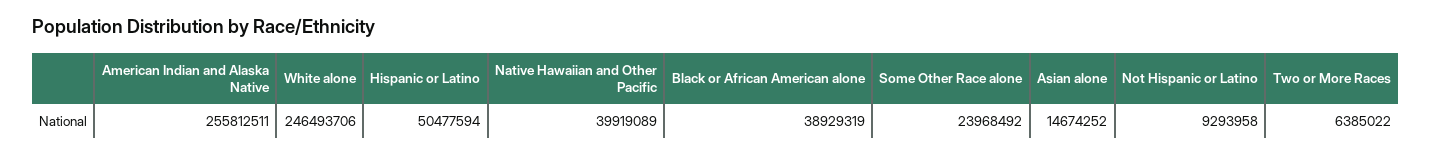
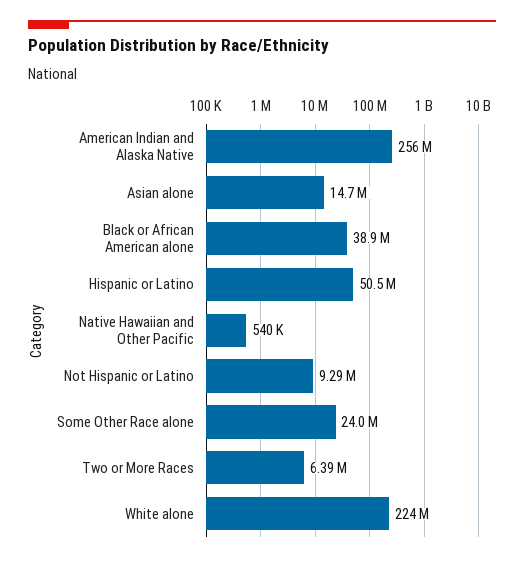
White alone: 246493706 -> 224000000
Native Hawaiian and Other Pacific: 39919089 -> 540000

